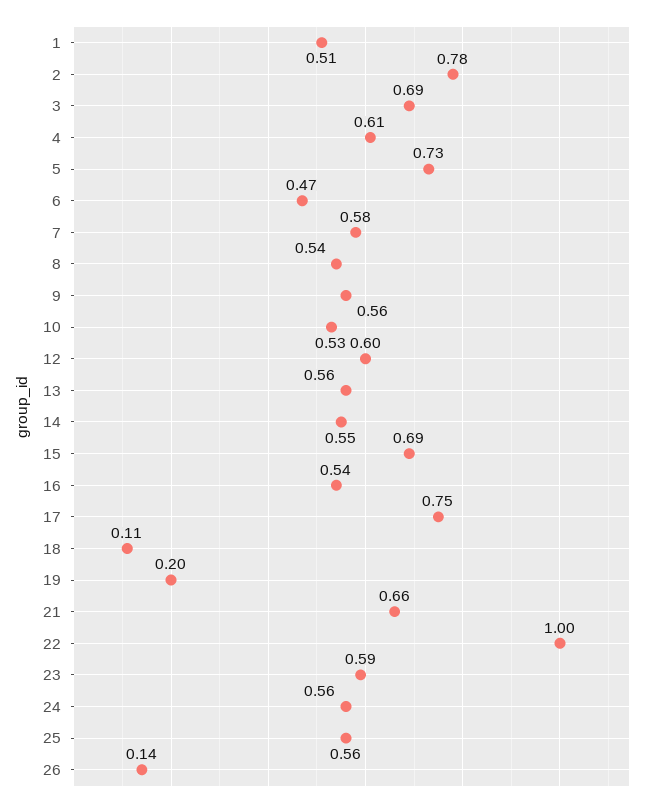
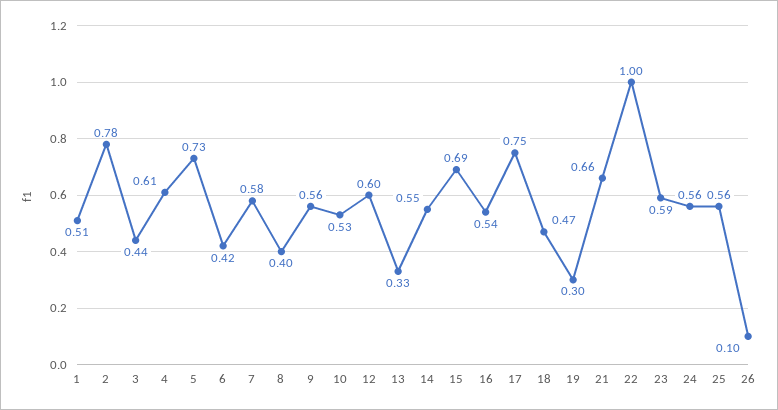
3: 0.69 -> 0.44
6: 0.47 -> 0.42
8: 0.54 -> 0.4
13: 0.56 -> 0.33
18: 0.11 -> 0.47
19: 0.2 -> 0.3
26: 0.14 -> 0.1

